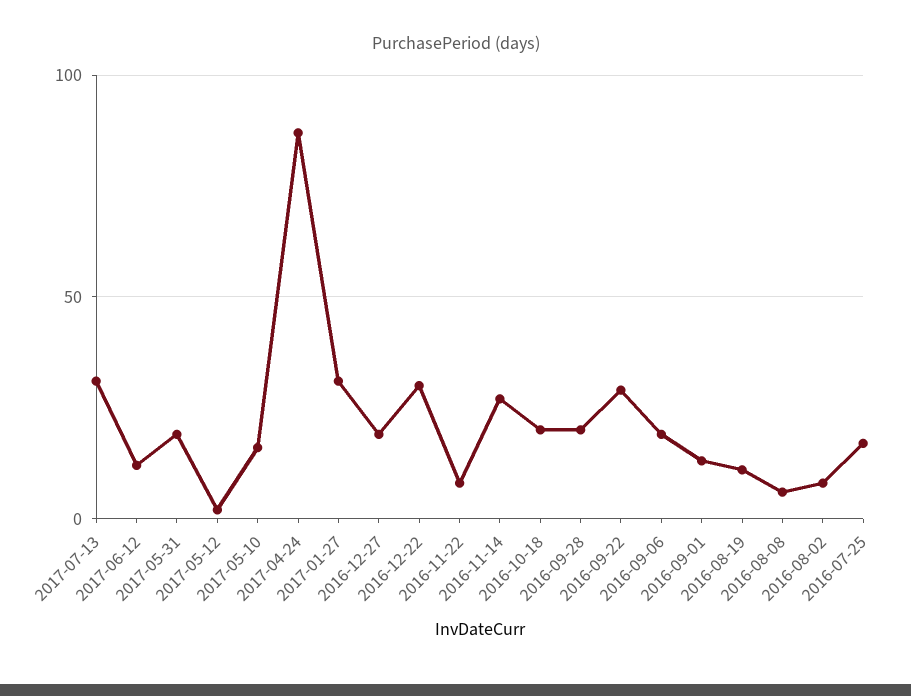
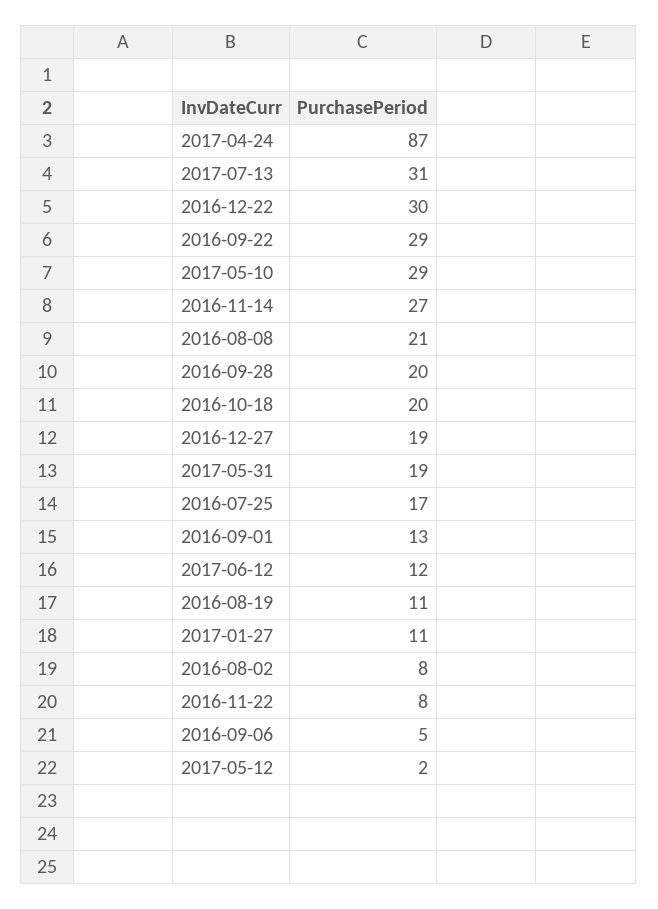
2017-05-10: 15 -> 29
2017-01-27: 30 -> 11
2016-09-06: 20 -> 5
2016-08-08: 5 -> 21

